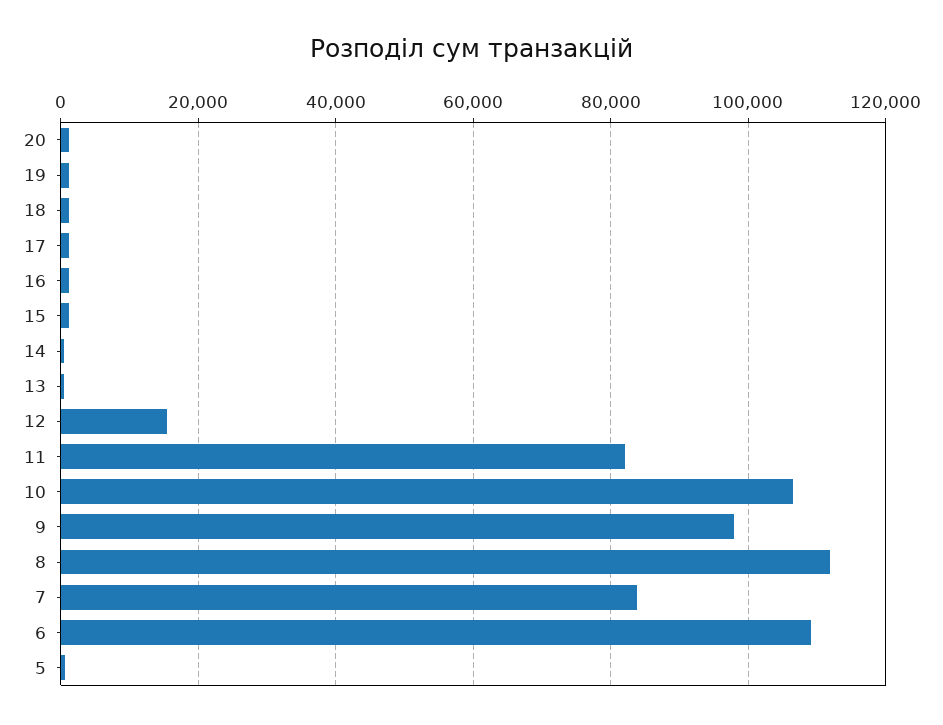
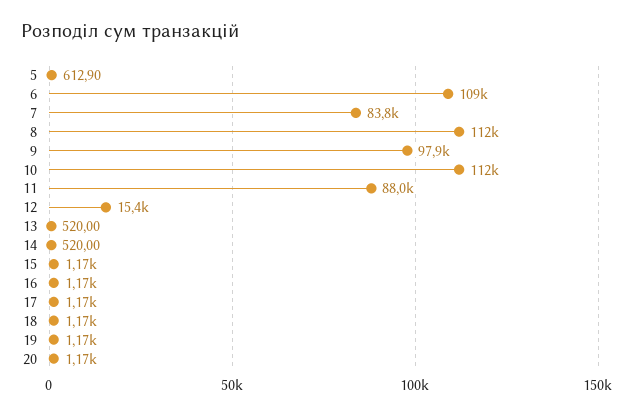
11: 82000 -> 88000
10: 106000 -> 112000

